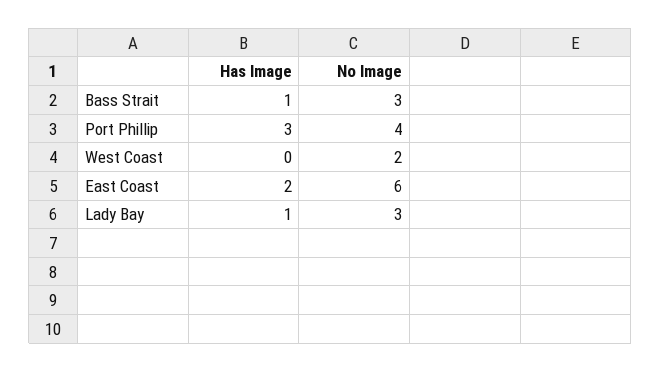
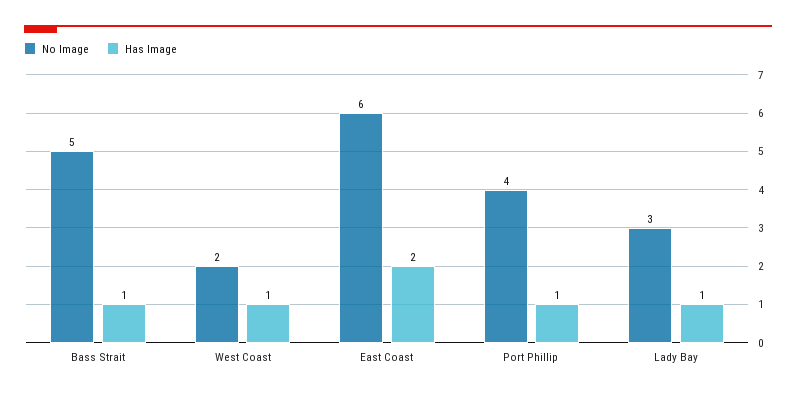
No Image, Bass Strait: 3 -> 5
Has Image, Port Phillip: 3 -> 1
Has Image, West Coast: 0 -> 1

